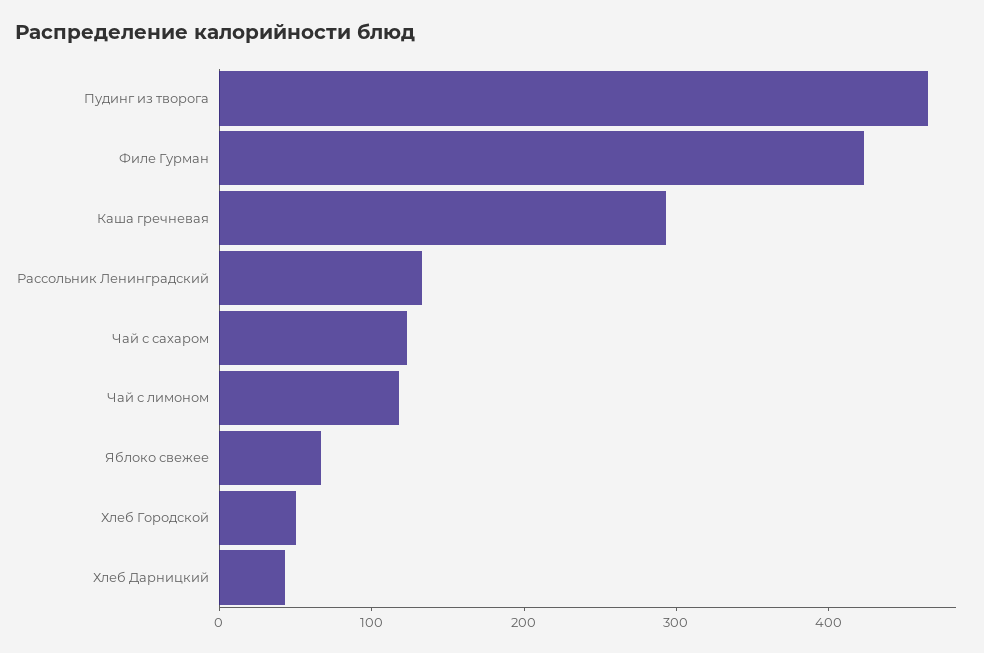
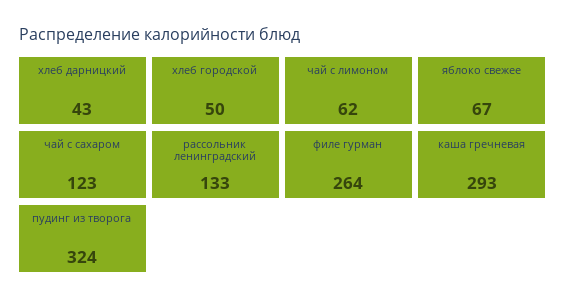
Пудинг из творога: 460 -> 324
Филе Гурман: 420 -> 264
Чай с лимоном: 120 -> 62

